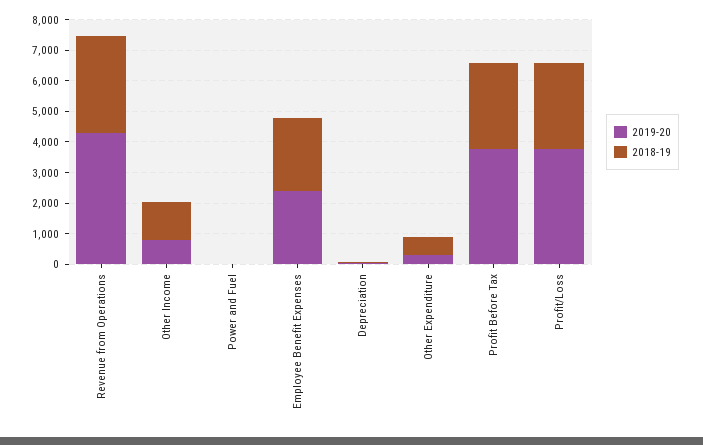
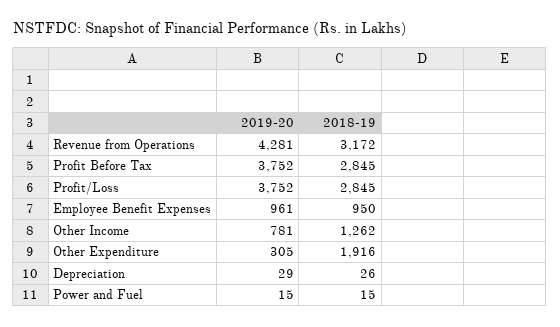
2019-20, Employee Benefit Expenses: 2500 -> 961
2018-19, Employee Benefit Expenses: 2500 -> 950
2018-19, Other Expenditure: 500 -> 1916

